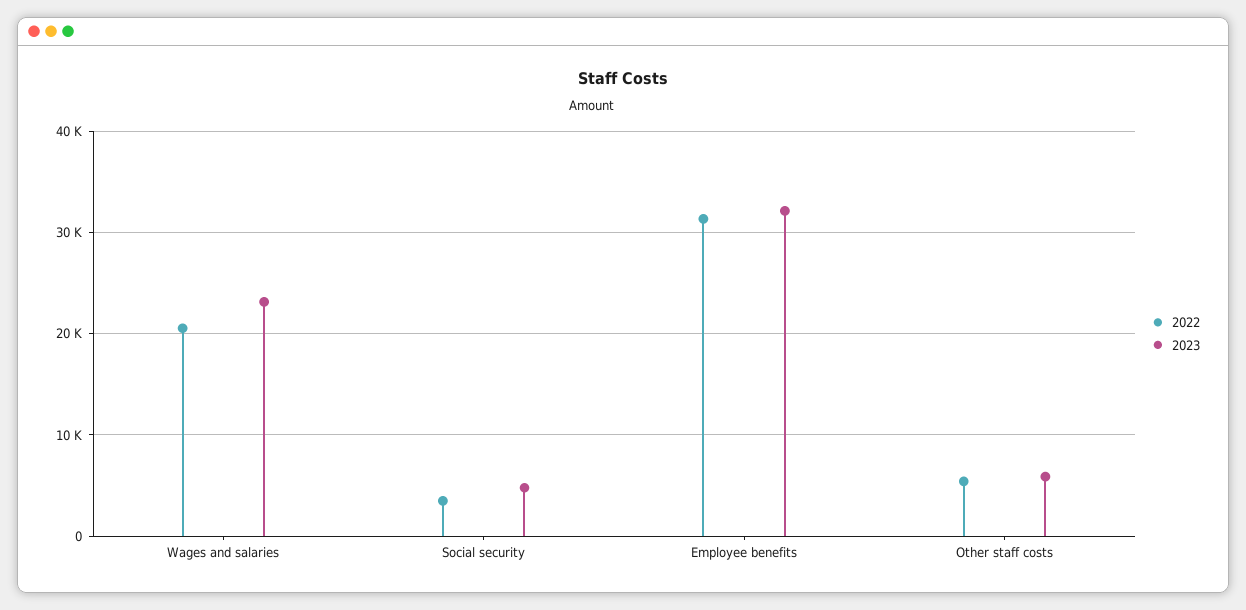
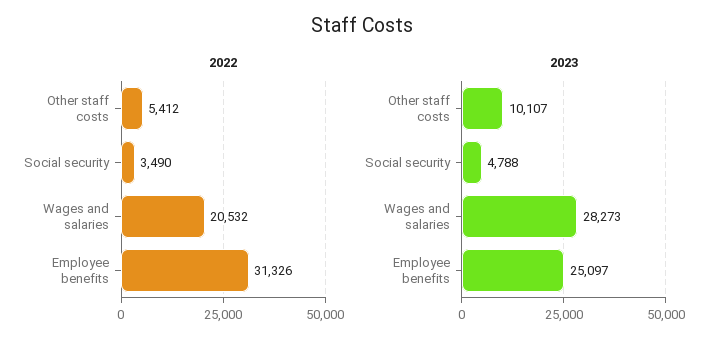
2023, Wages and salaries: 23000 -> 28273
2023, Employee benefits: 32000 -> 25097
2023, Other staff costs: 6000 -> 10107

